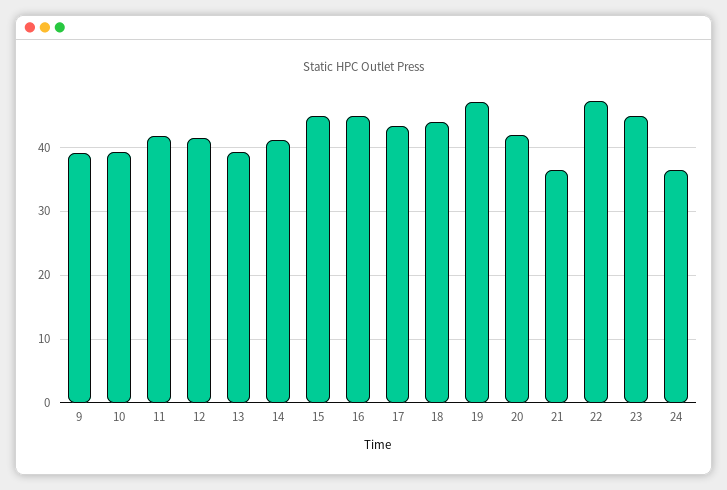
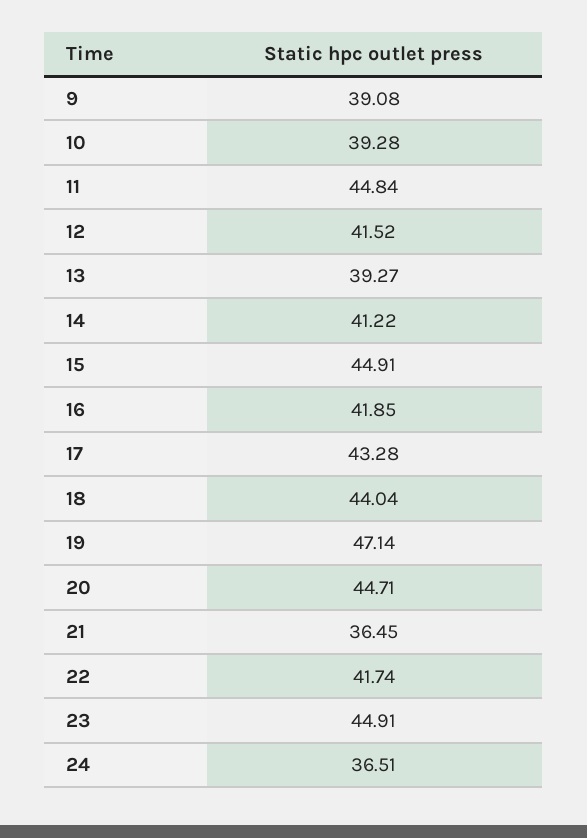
11: 42 -> 44.84
16: 45 -> 41.85
20: 42 -> 44.71
22: 47 -> 41.74

